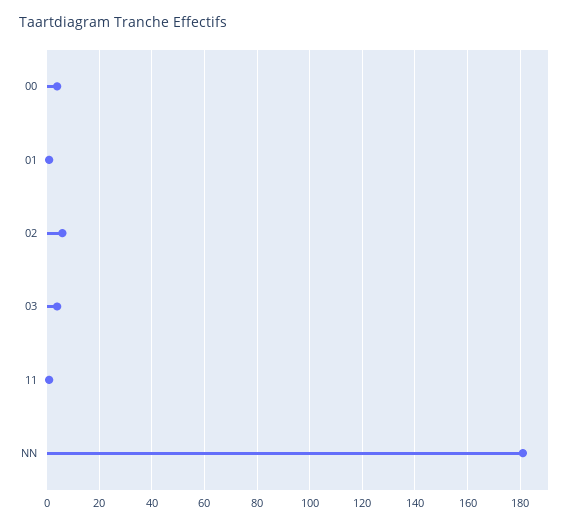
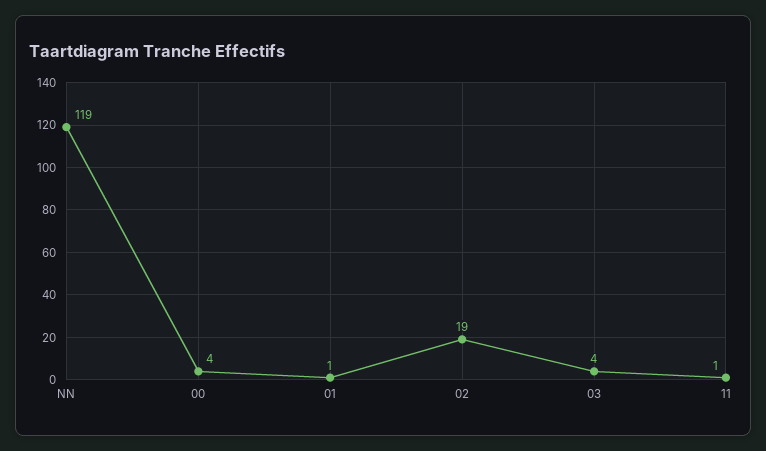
02: 5 -> 19
NN: 180 -> 119

